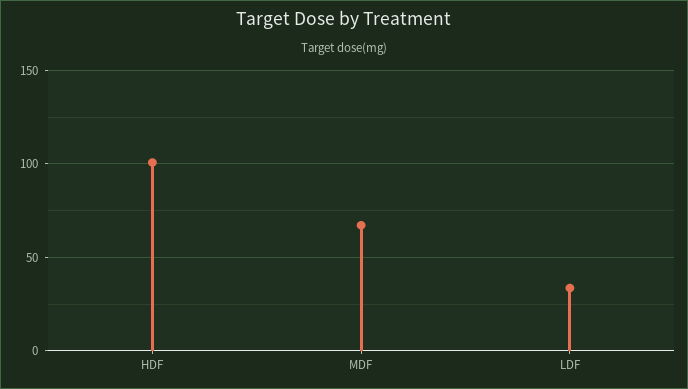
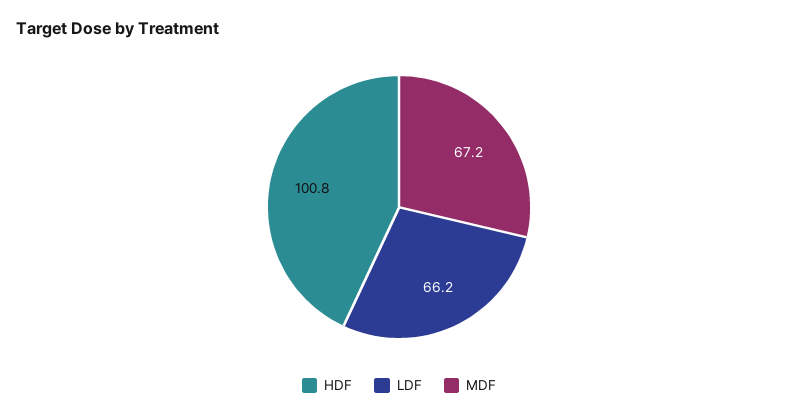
LDF: 35 -> 66.2

